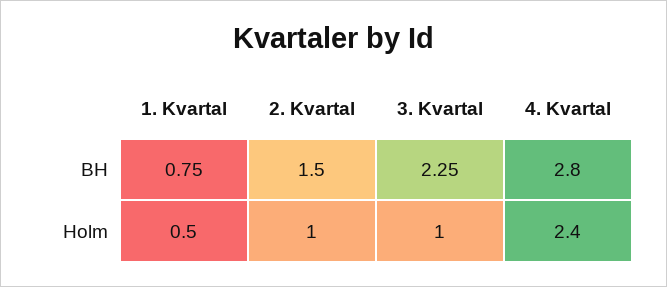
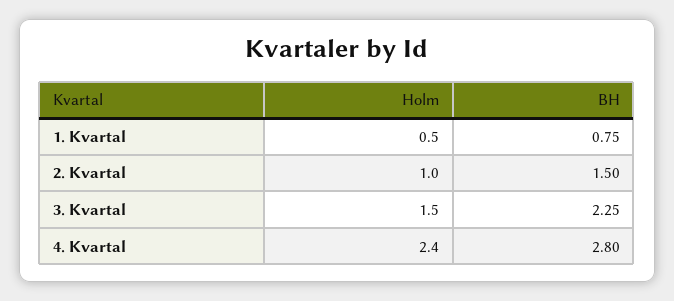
3. Kvartal, Holm: 1 -> 1.5

